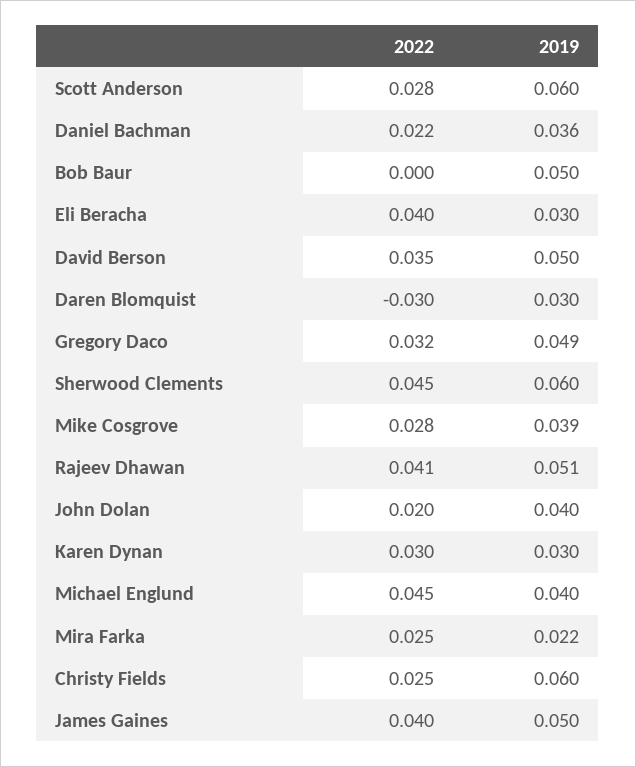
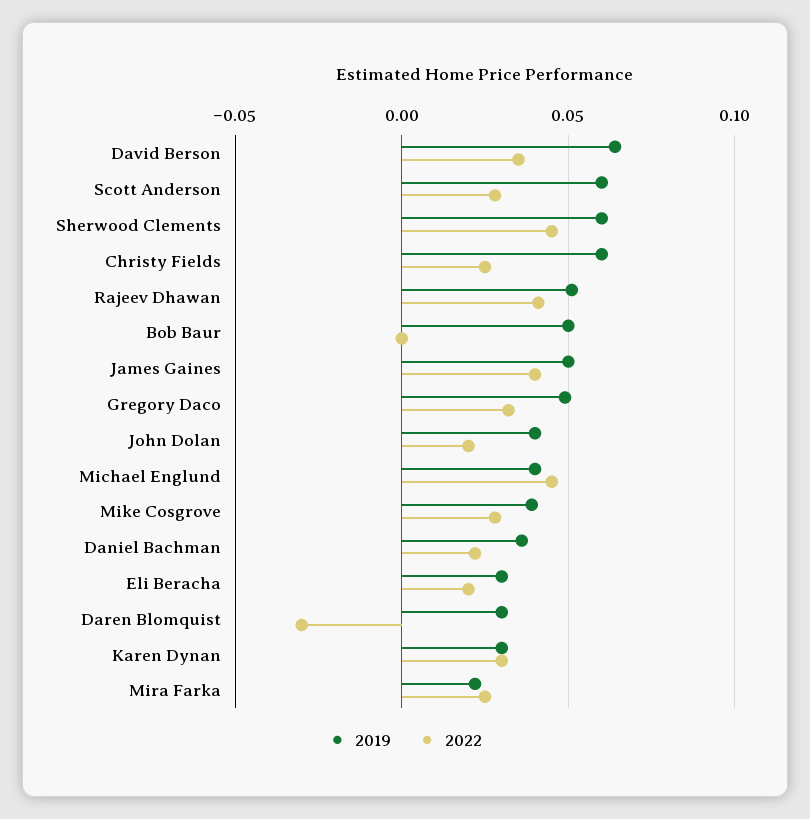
2022, Eli Beracha: 0.04 -> 0.02
2019, David Berson: 0.05 -> 0.065

